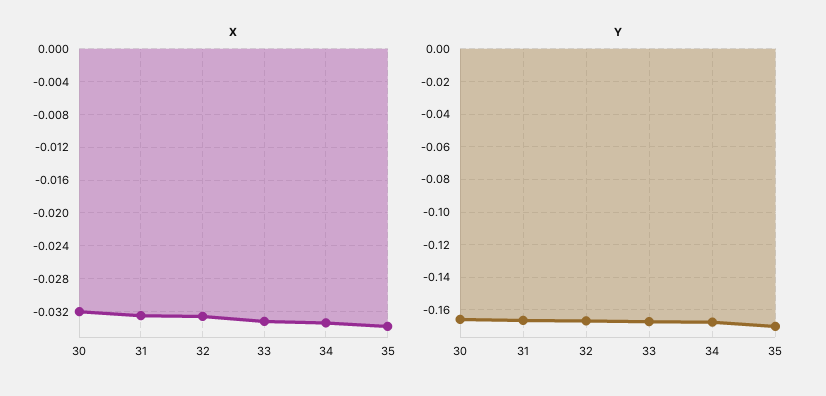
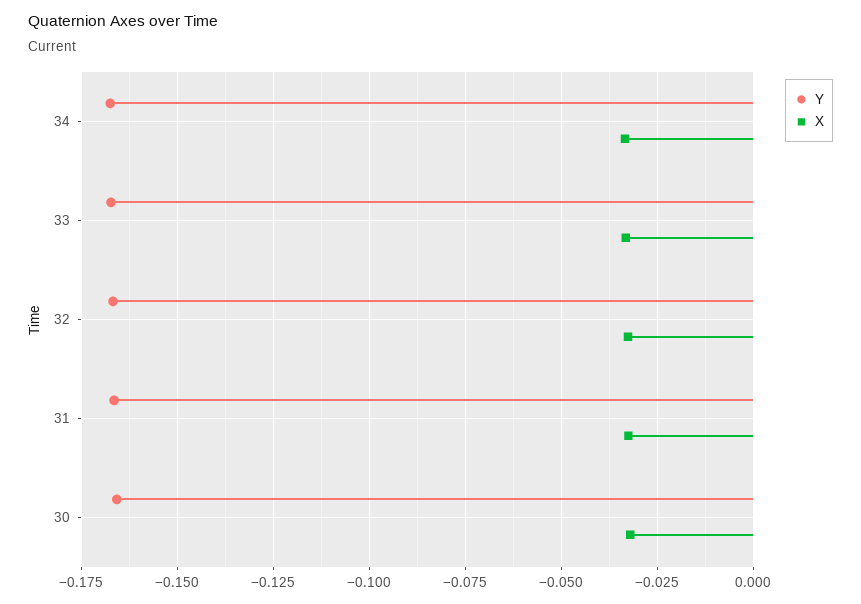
X, 35: -0.034 -> none
Y, 35: -0.17 -> none

